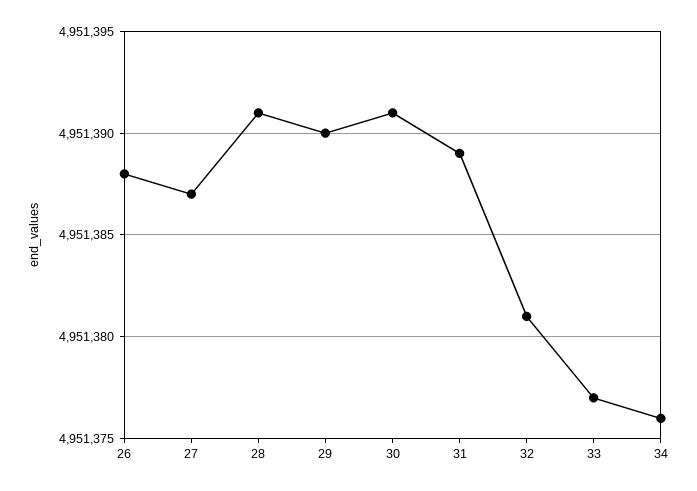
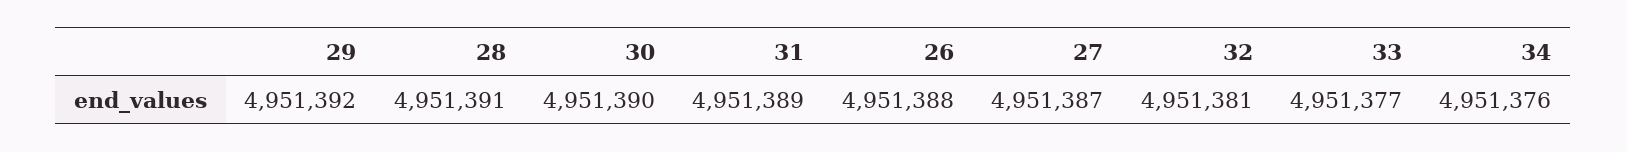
29: 4951390 -> 4951392
30: 4951391 -> 4951390

